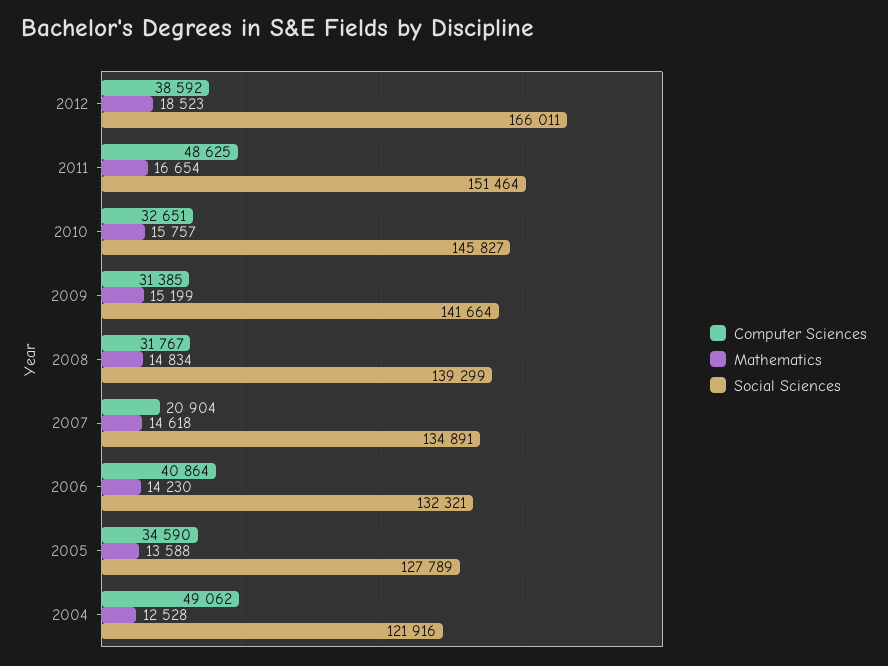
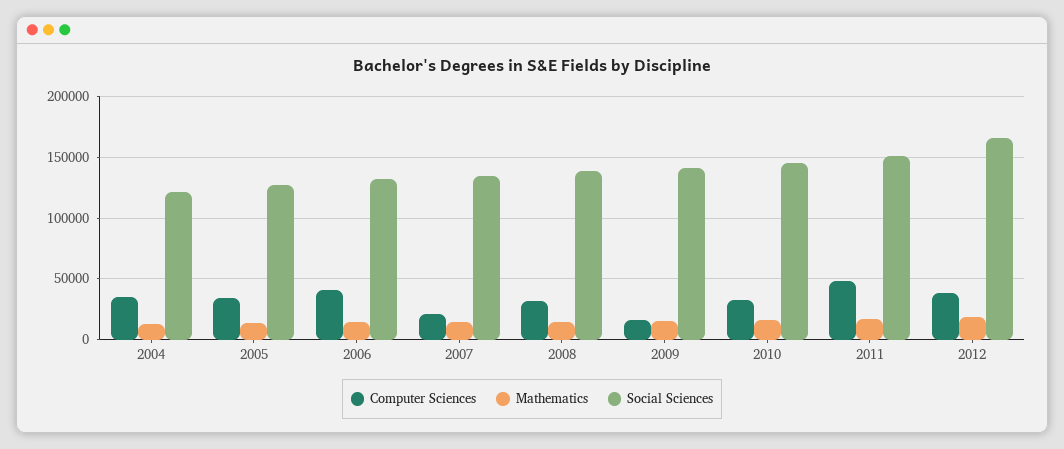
Computer Sciences, 2009: 31385 -> 15000
Computer Sciences, 2004: 49062 -> 35000

